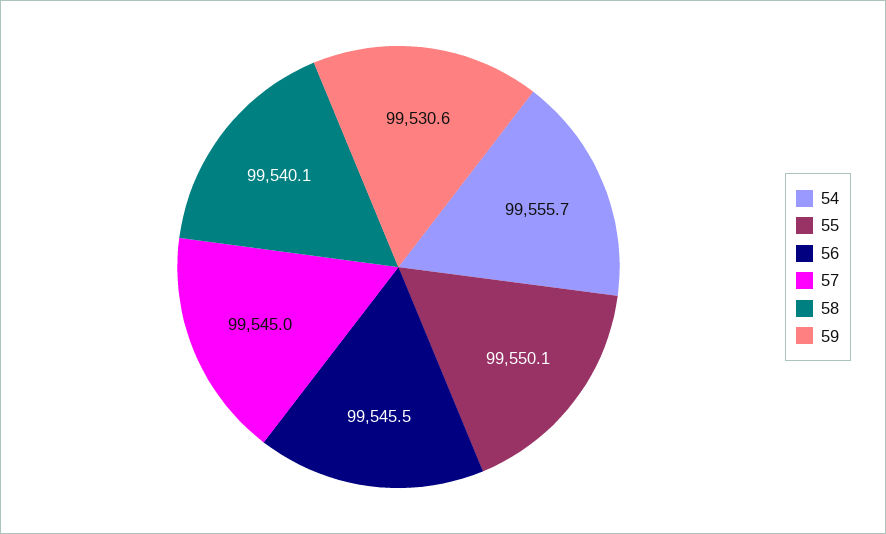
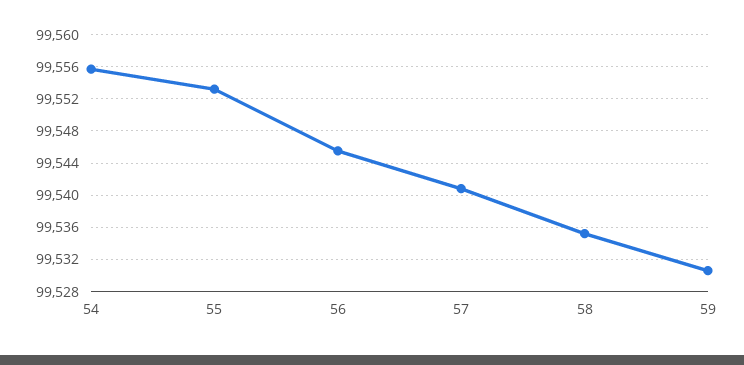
55: 99550.1 -> 99553
57: 99545 -> 99541
58: 99540.1 -> 99535

